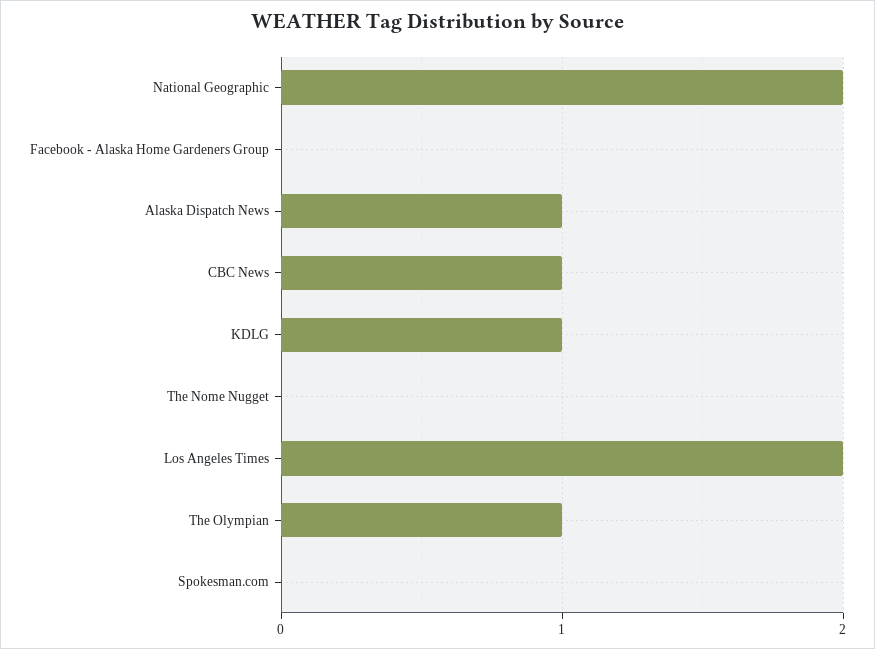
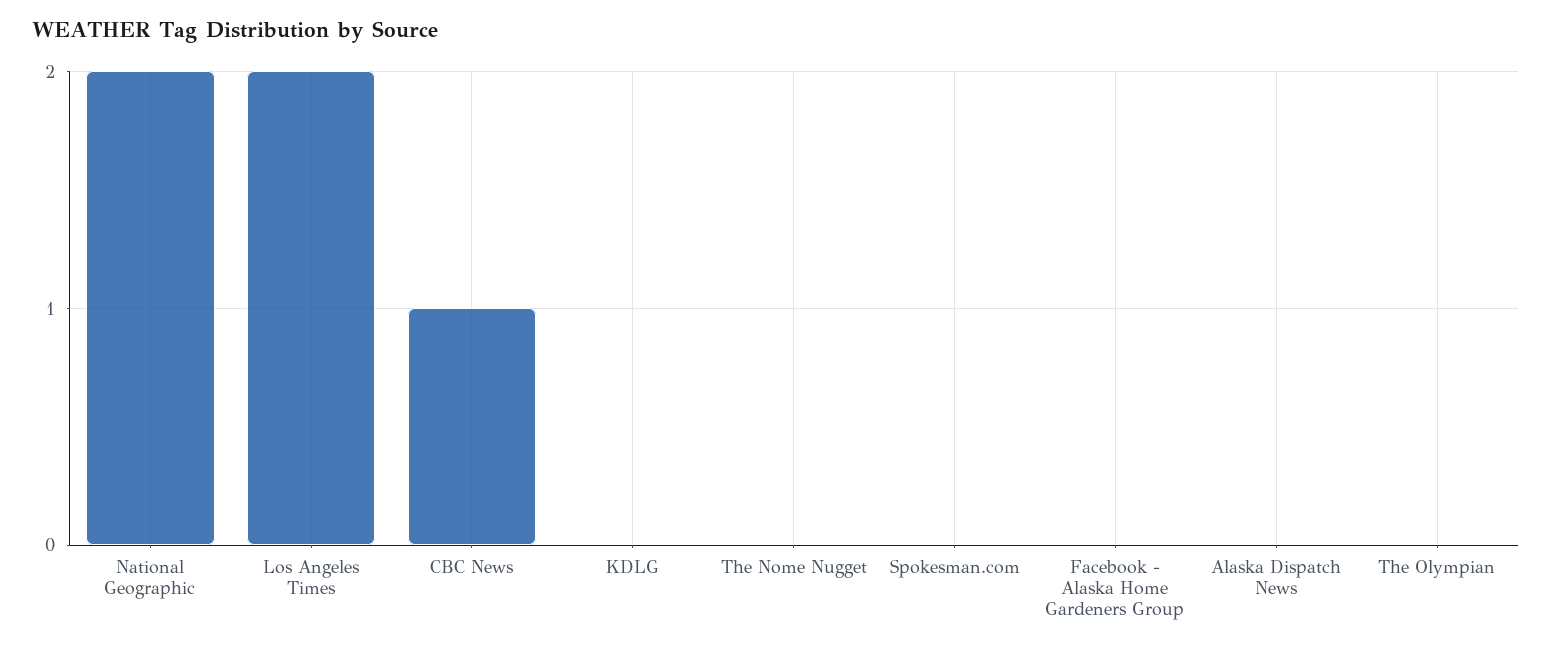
Alaska Dispatch News: 1 -> 0
KDLG: 1 -> 0
The Olympian: 1 -> 0

